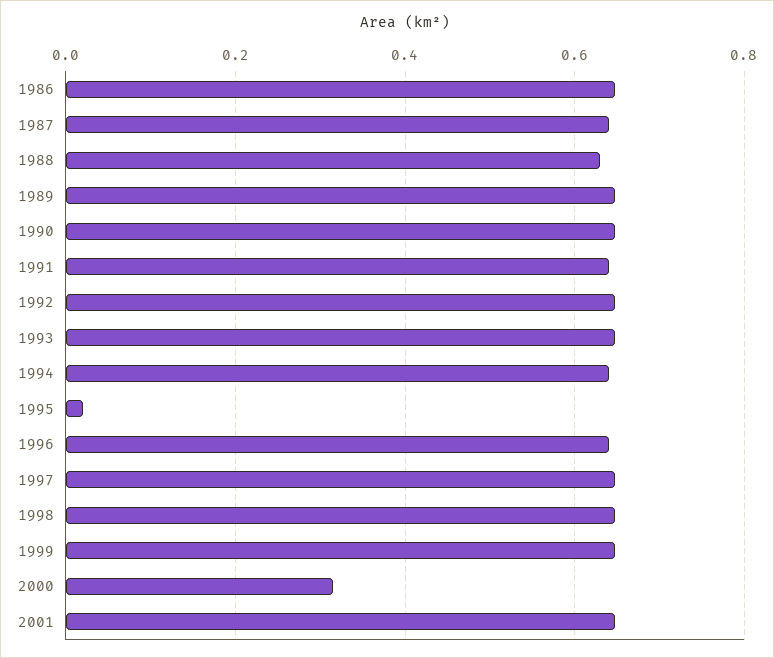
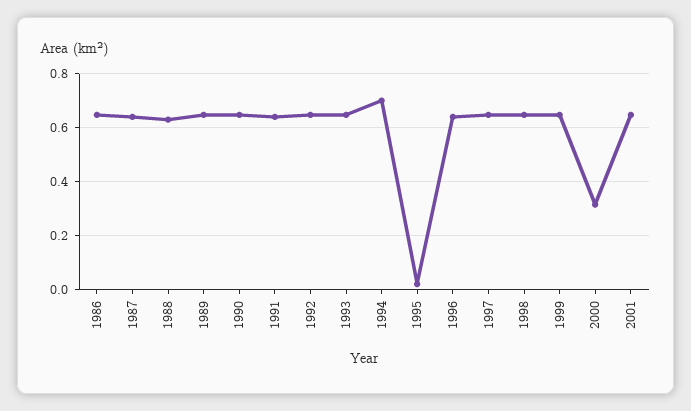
1994: 0.64 -> 0.7

